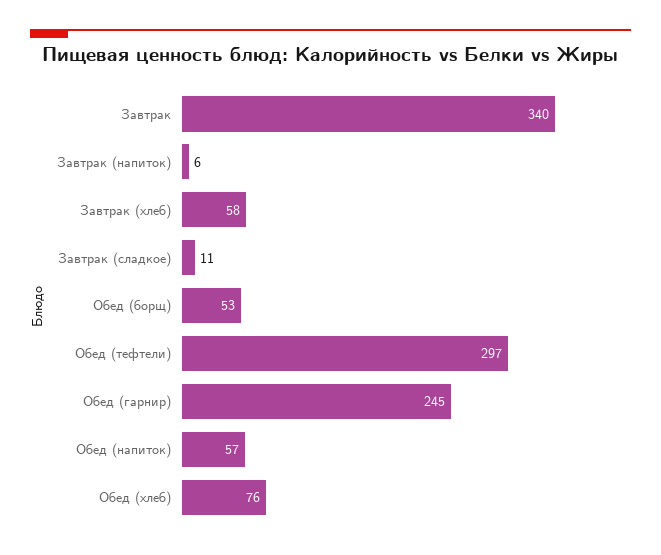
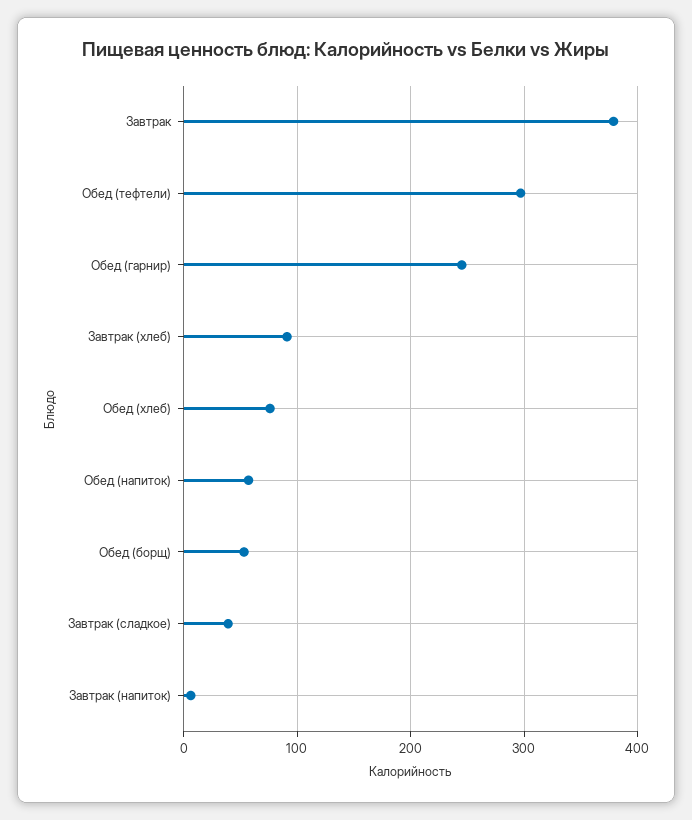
Завтрак: 340 -> 380
Завтрак (хлеб): 58 -> 90
Завтрак (сладкое): 11 -> 40

